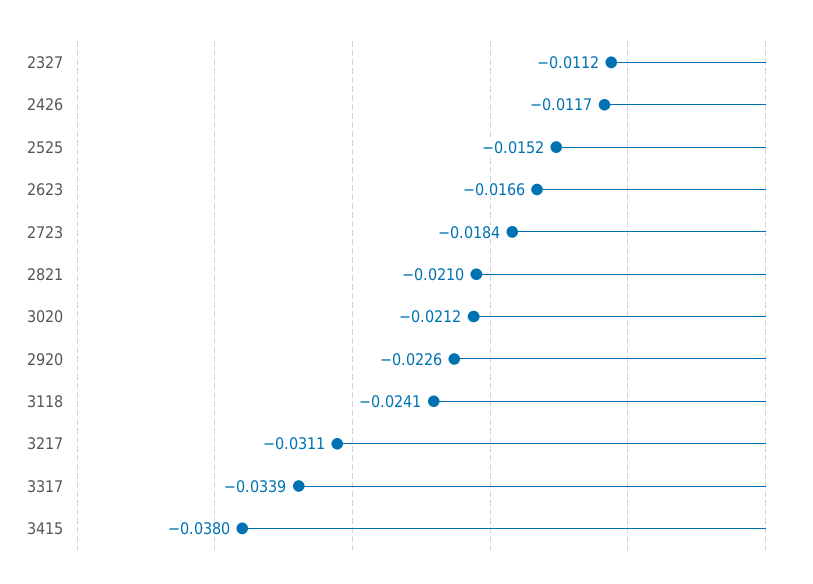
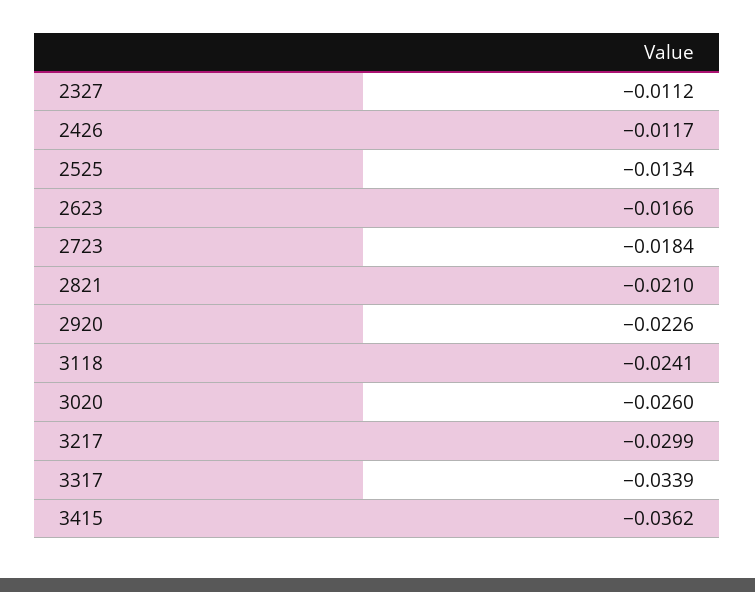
2525: -0.0152 -> -0.0134
3020: -0.0212 -> -0.026
3217: -0.0311 -> -0.0299
3415: -0.038 -> -0.0362

